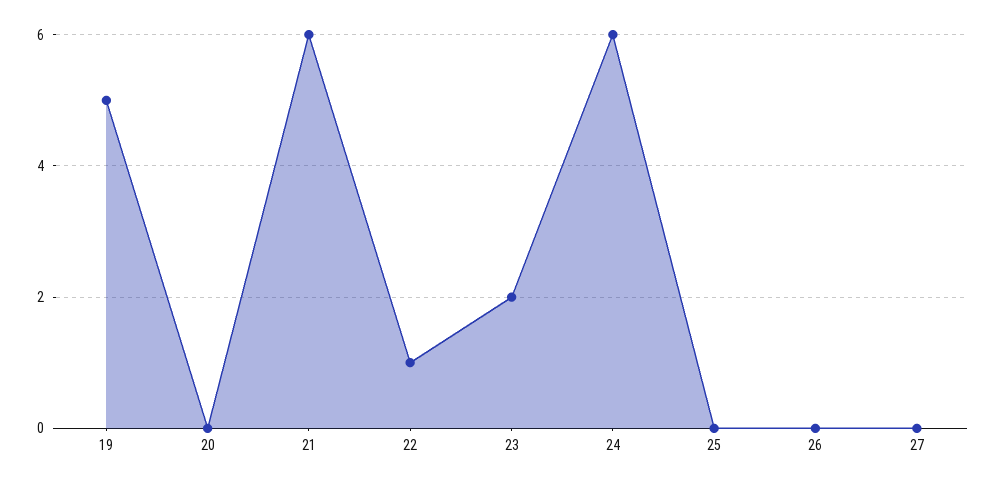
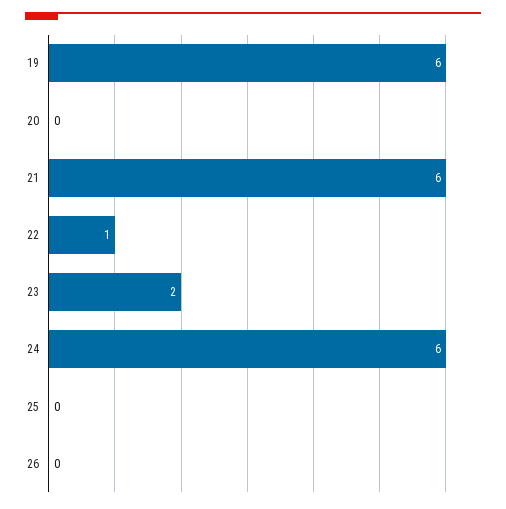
19: 5 -> 6
27: 0 -> none

